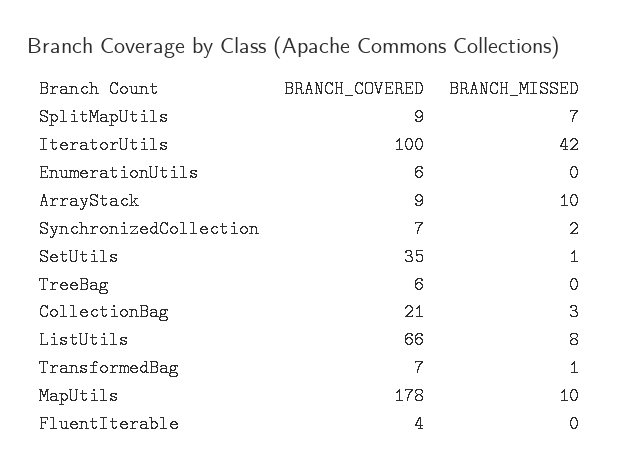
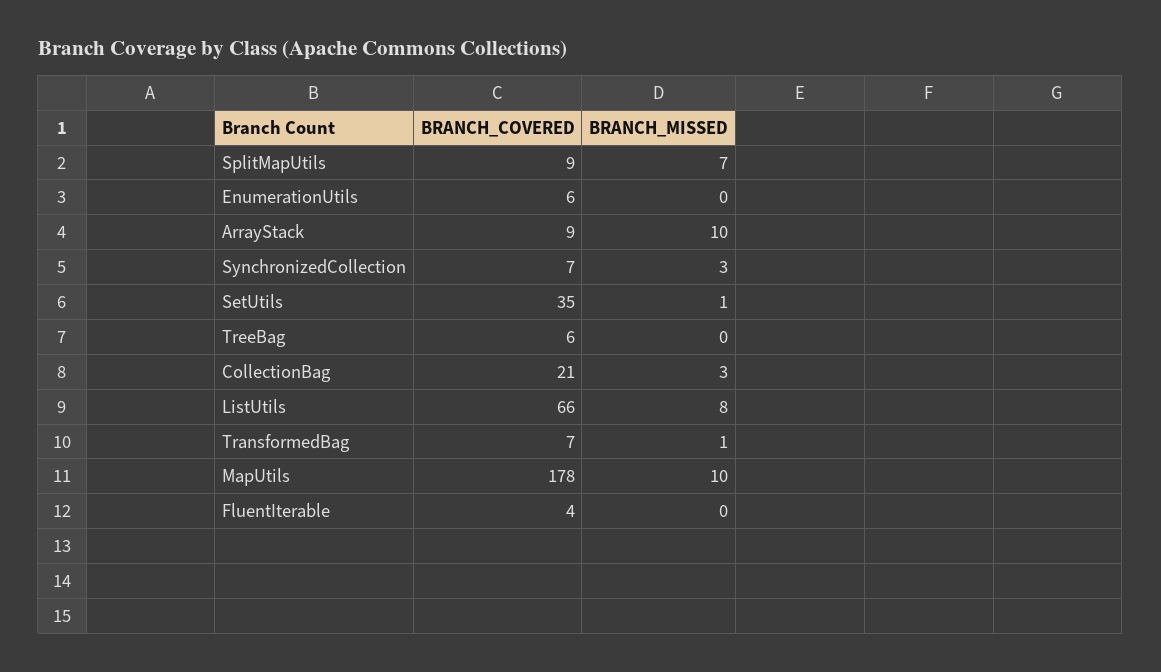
BRANCH_COVERED, IteratorUtils: 100 -> none
BRANCH_MISSED, IteratorUtils: 42 -> none
BRANCH_MISSED, SynchronizedCollection: 2 -> 3

